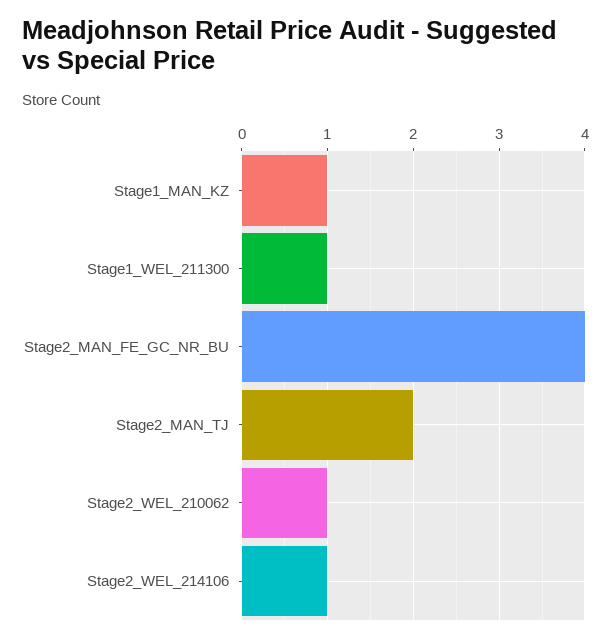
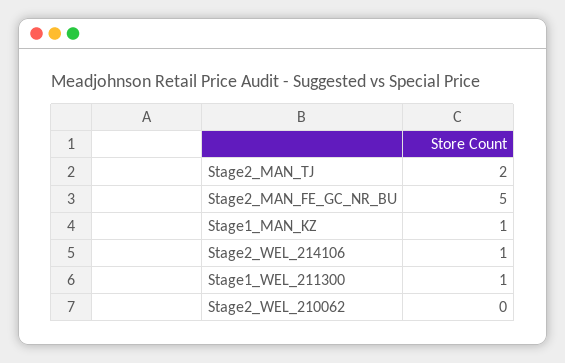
Stage2_MAN_FE_GC_NR_BU: 4 -> 5
Stage2_WEL_210062: 1 -> 0

